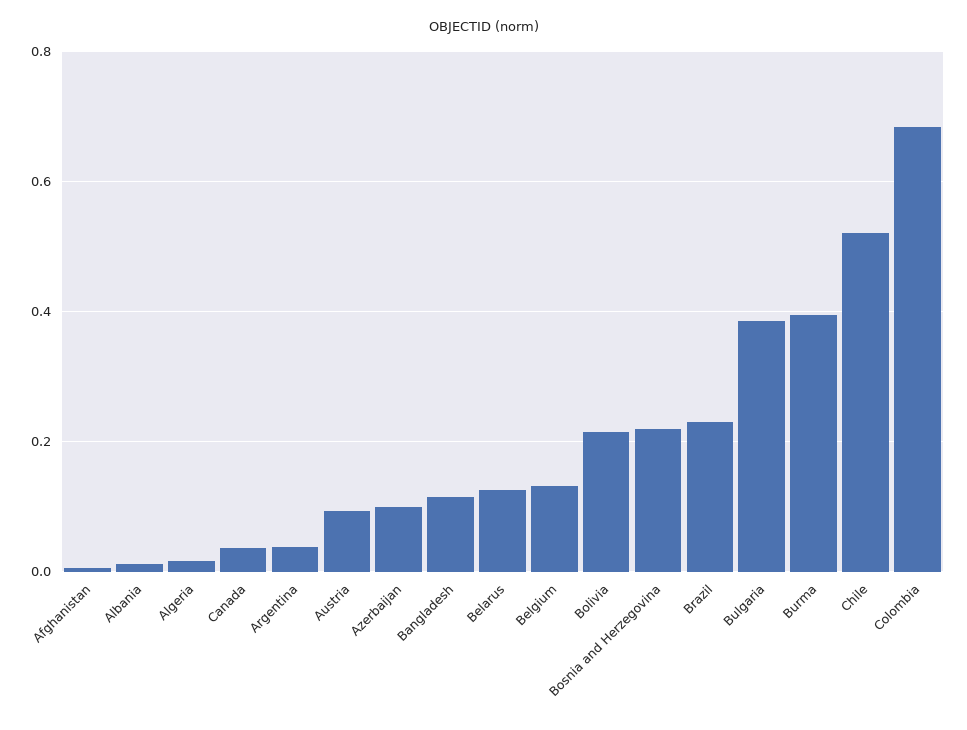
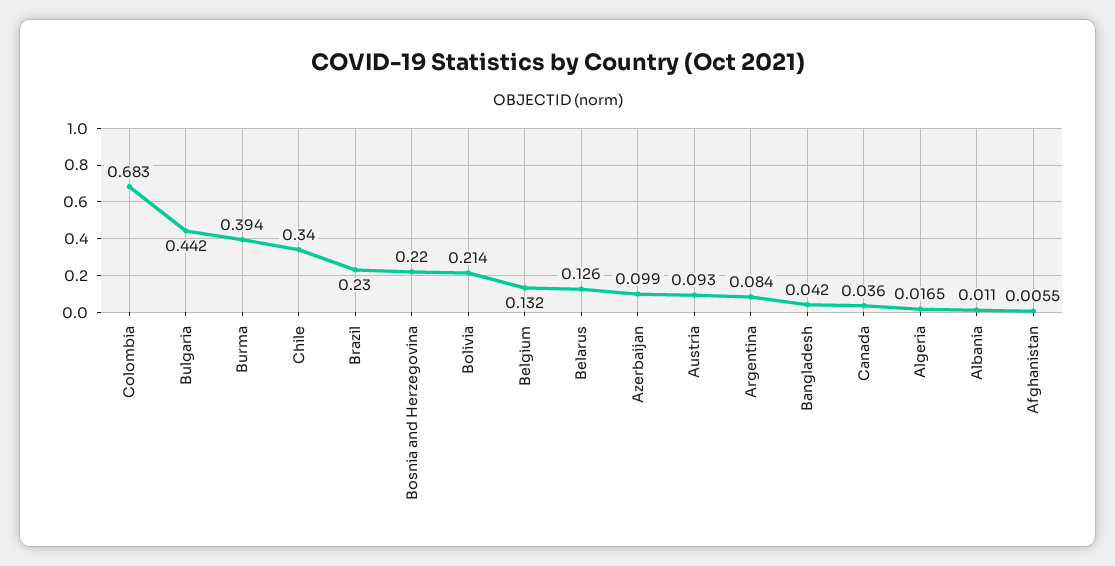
Argentina: 0.04 -> 0.084
Bangladesh: 0.12 -> 0.042
Bulgaria: 0.38 -> 0.442
Chile: 0.52 -> 0.34

